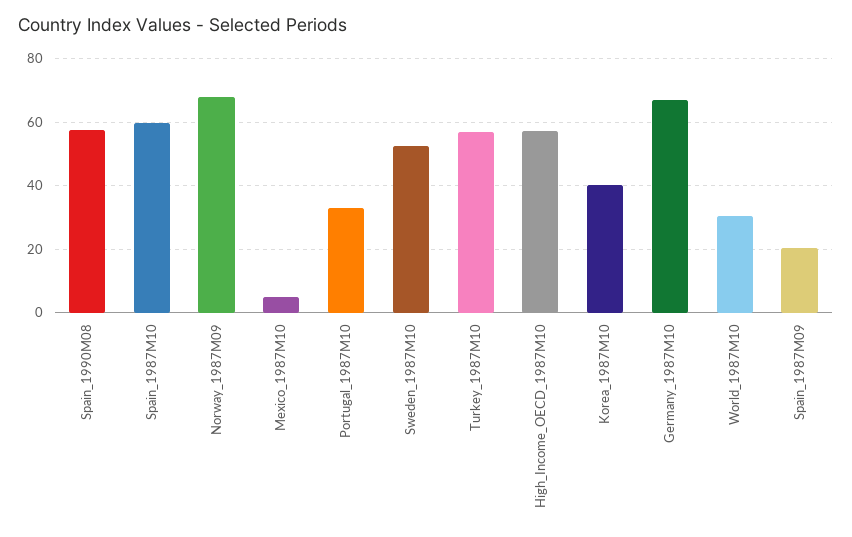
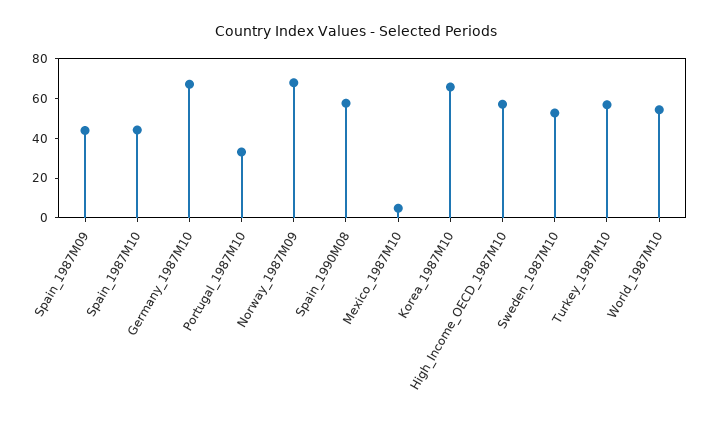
Spain_1987M10: 60 -> 45
Korea_1987M10: 40 -> 65
World_1987M10: 30 -> 55
Spain_1987M09: 20 -> 45

